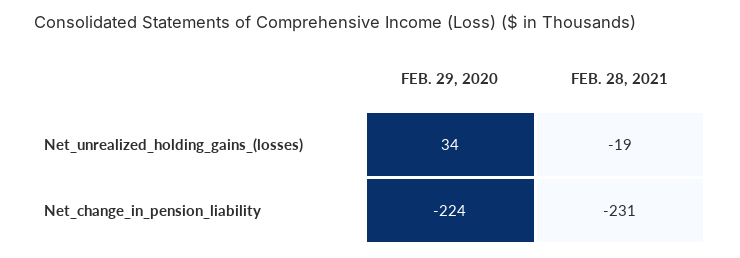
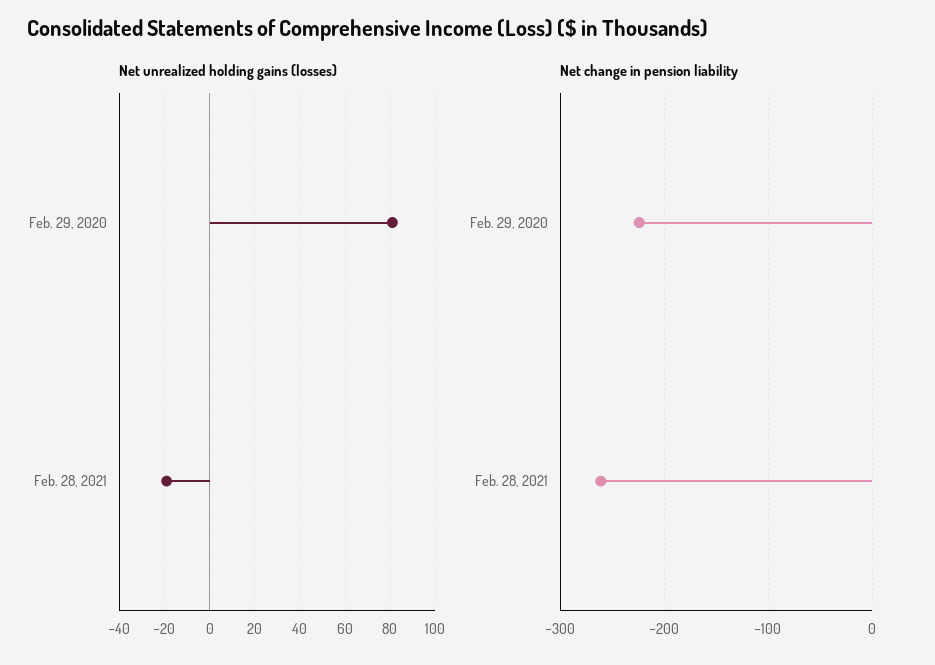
Net_unrealized_holding_gains_(losses), FEB. 29, 2020: 34 -> 80
Net_change_in_pension_liability, FEB. 28, 2021: -231 -> -260

